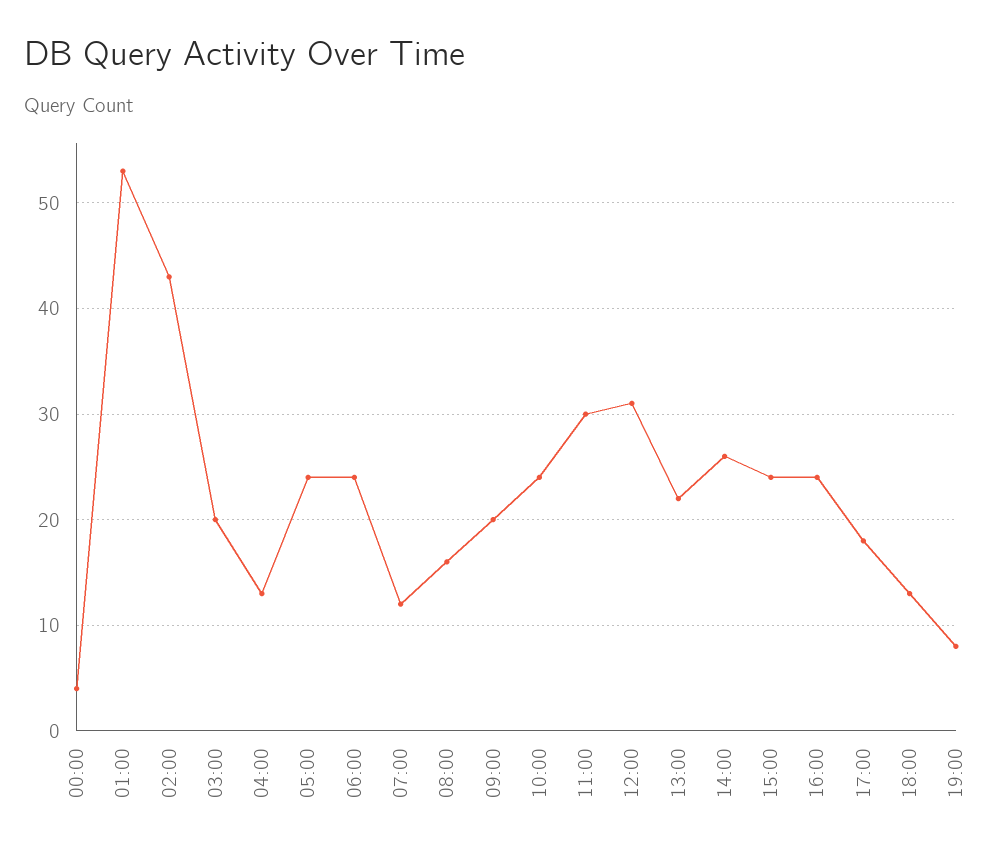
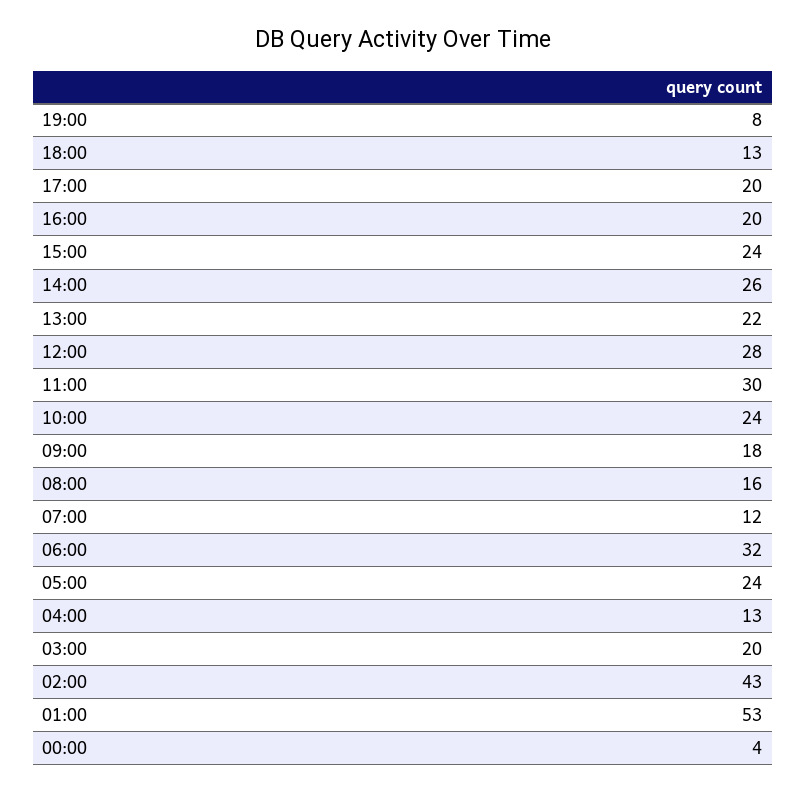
06:00: 24 -> 32
09:00: 20 -> 18
12:00: 31 -> 28
16:00: 24 -> 20
17:00: 18 -> 20

